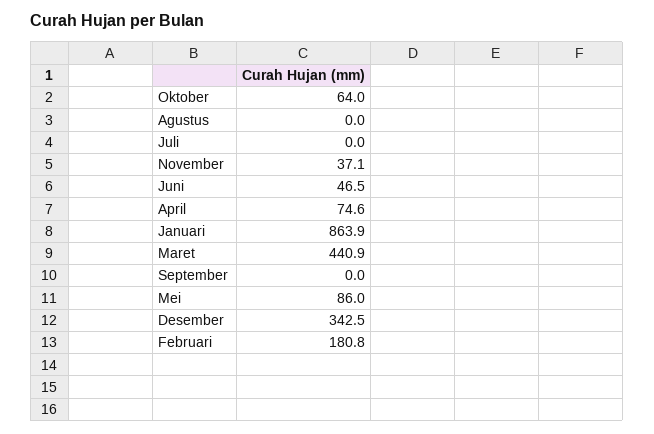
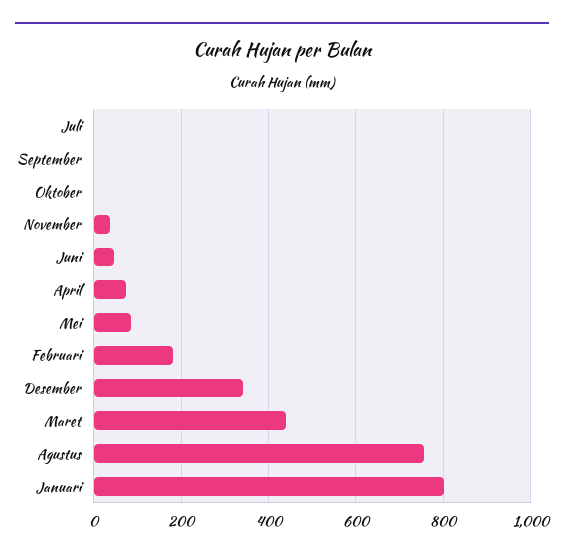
Oktober: 64 -> 0
Agustus: 0 -> 760
Januari: 863.9 -> 800

